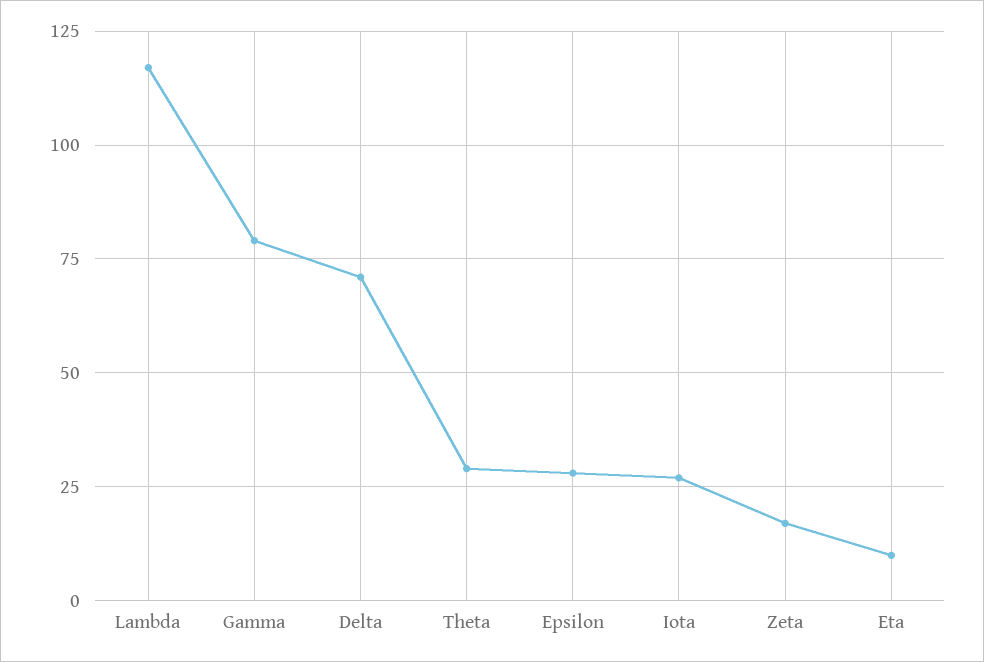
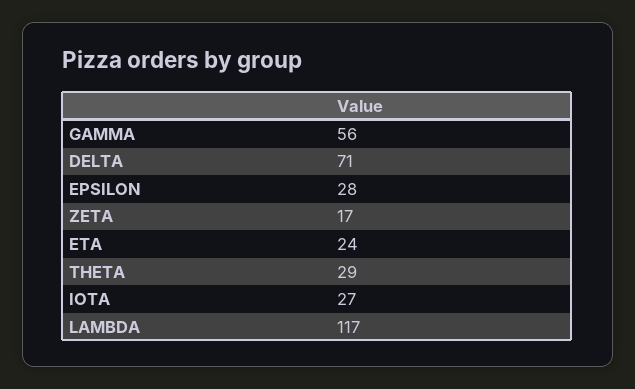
Gamma: 80 -> 56
Eta: 10 -> 24

